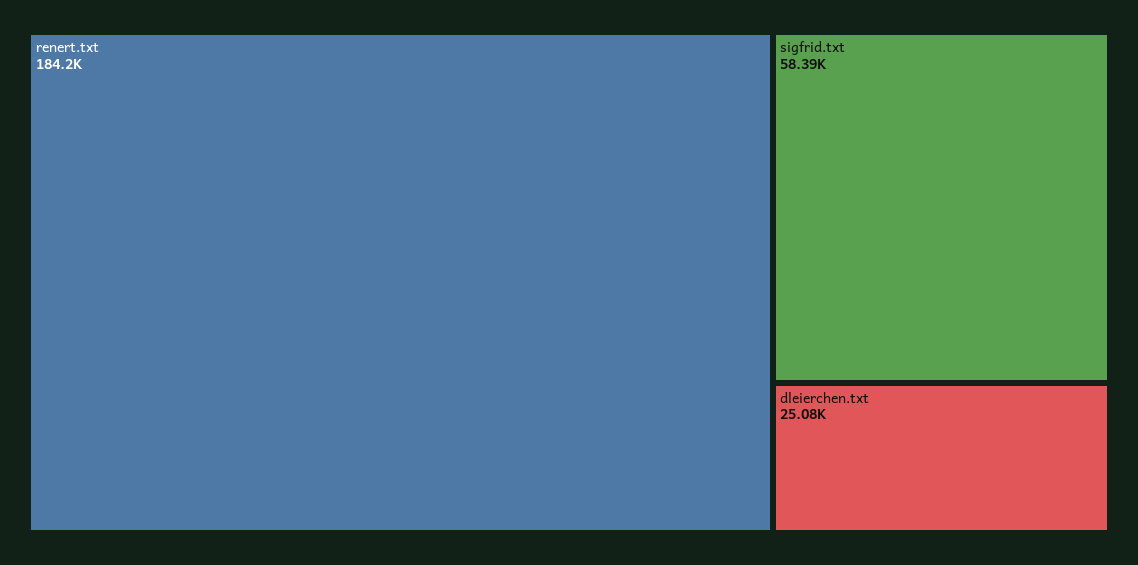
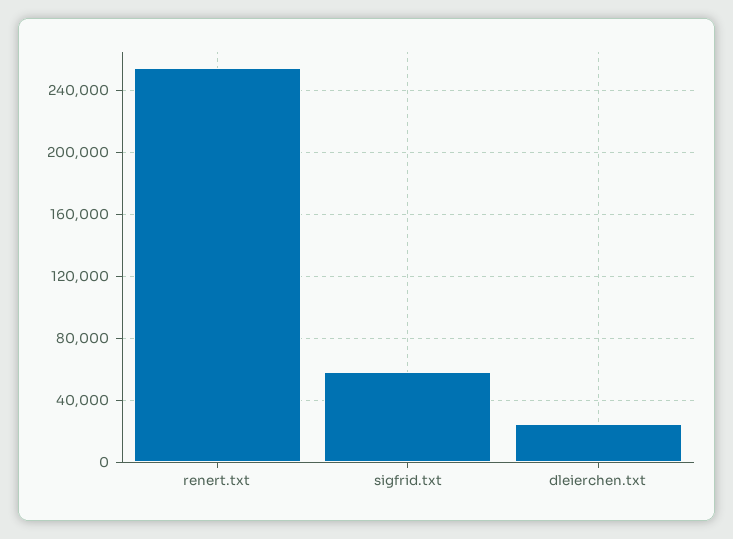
renert.txt: 184200 -> 255000

